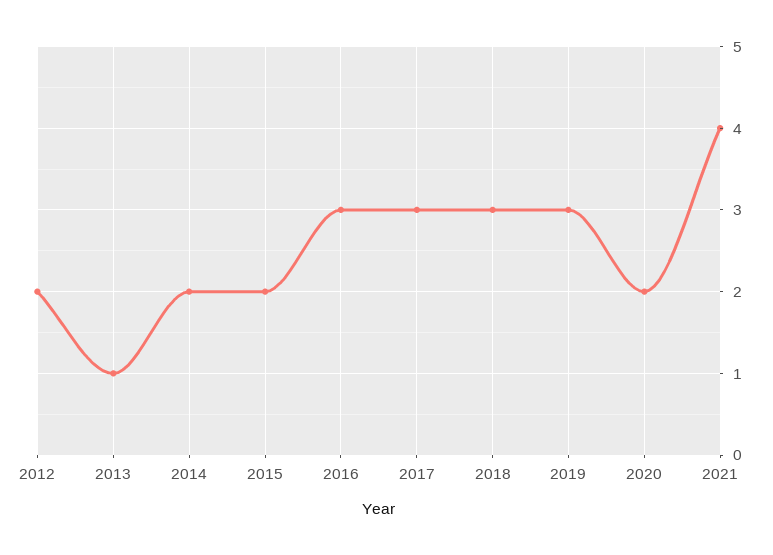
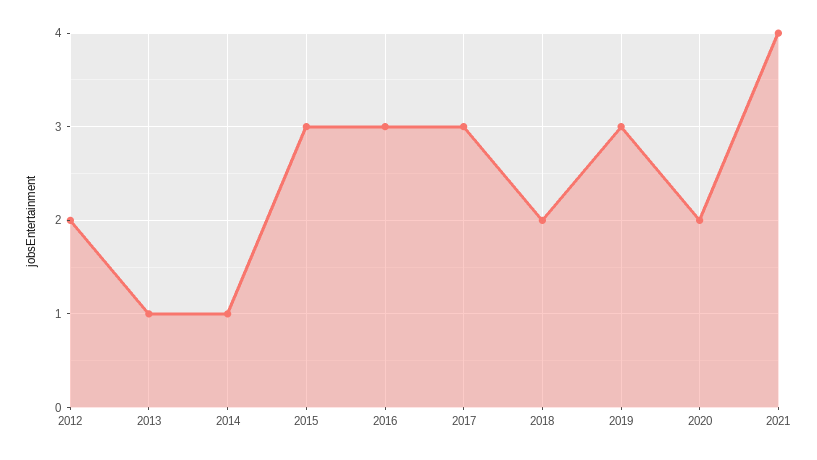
2014: 2 -> 1
2015: 2 -> 3
2018: 3 -> 2

